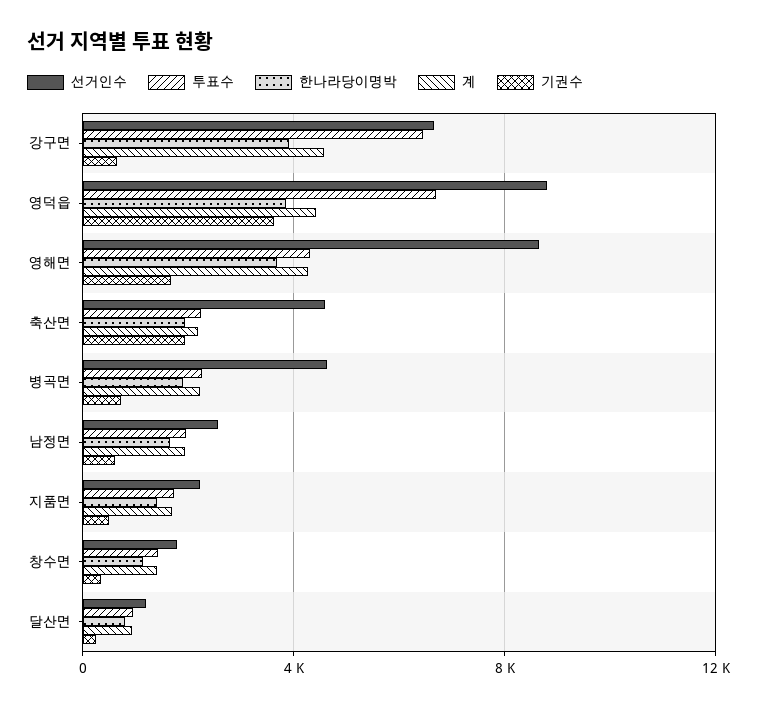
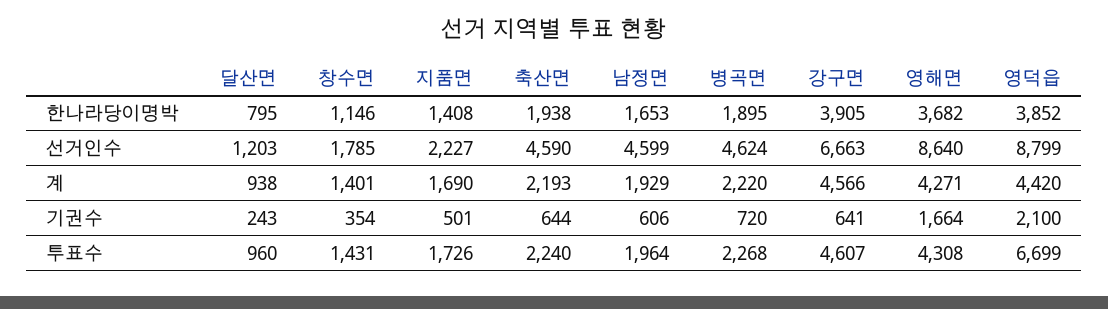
투표수, 강구면: 6500 -> 4607
기권수, 영덕읍: 3500 -> 2100
기권수, 축산면: 2000 -> 644
선거인수, 남정면: 2500 -> 4599

